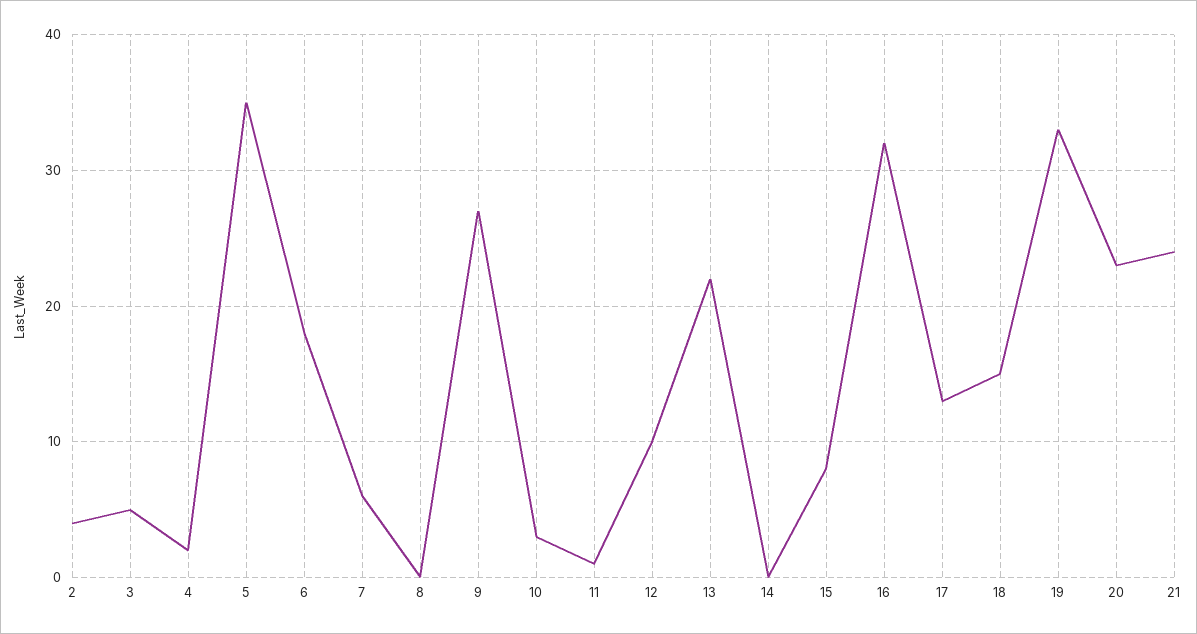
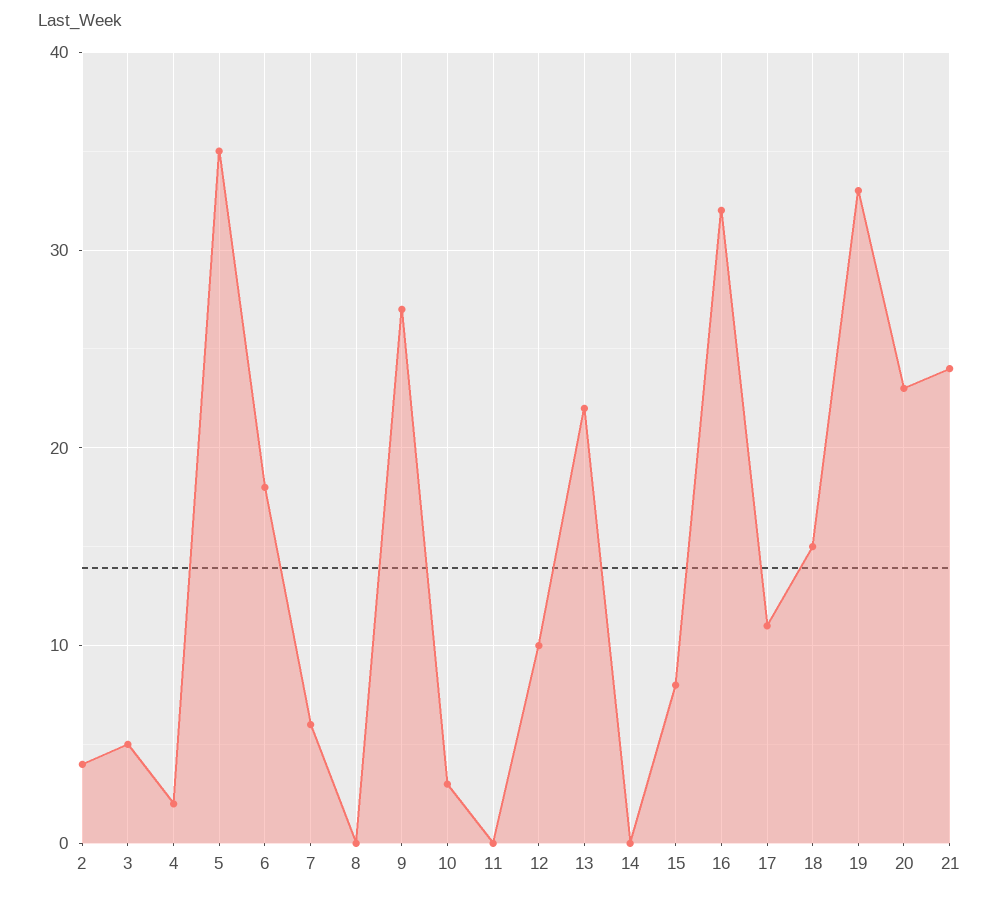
11: 1 -> 0
17: 13 -> 11

